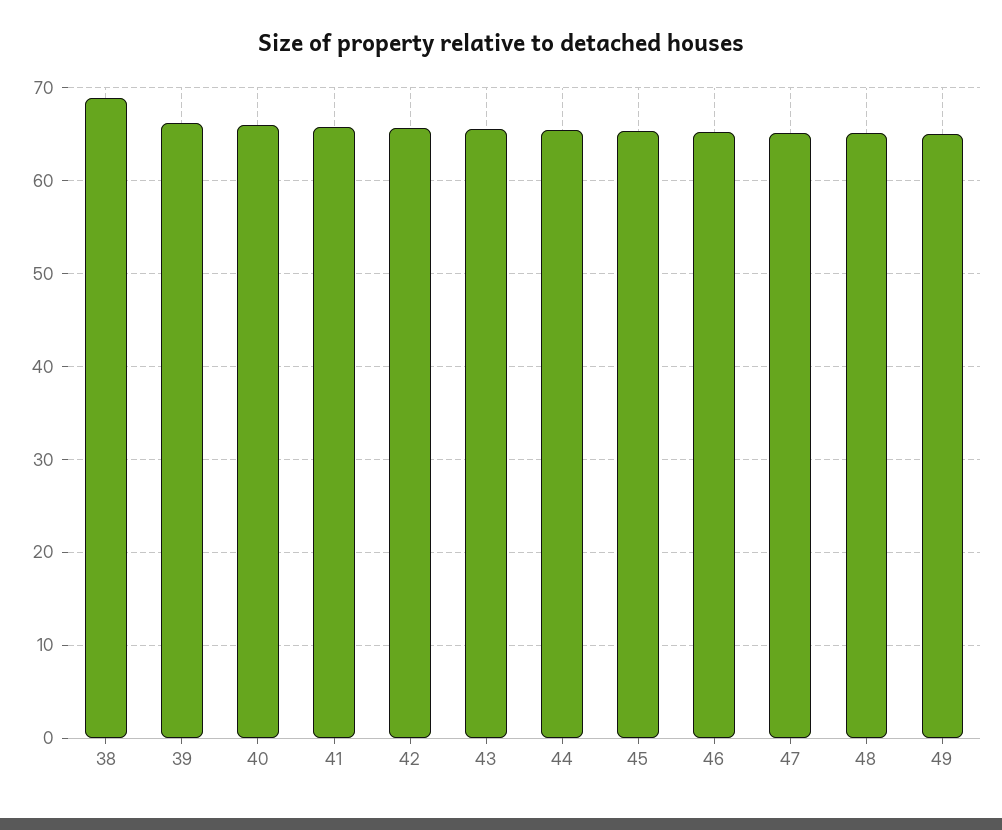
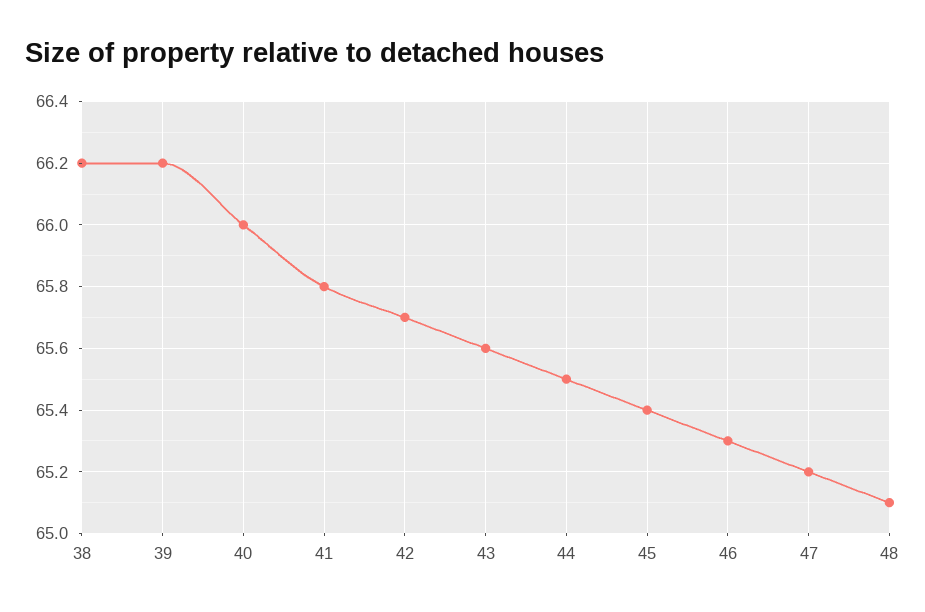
38: 69 -> 66.2
49: 65 -> none

